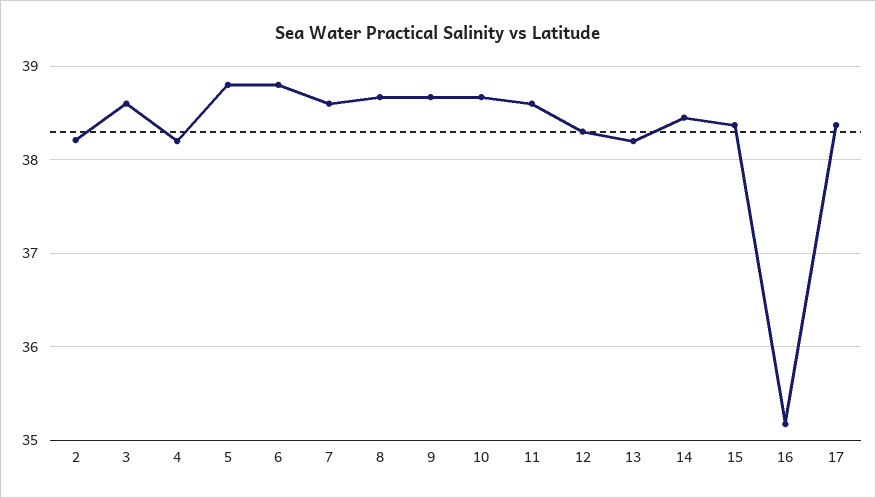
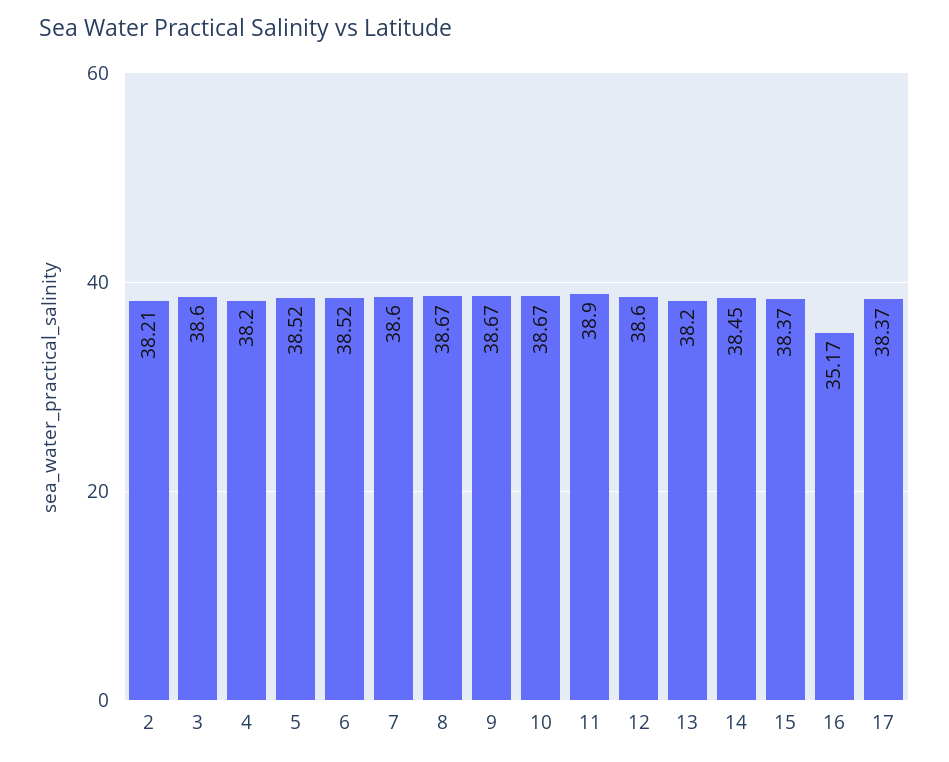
5: 38.8 -> 38.52
6: 38.8 -> 38.52
11: 38.6 -> 38.9
12: 38.3 -> 38.6

